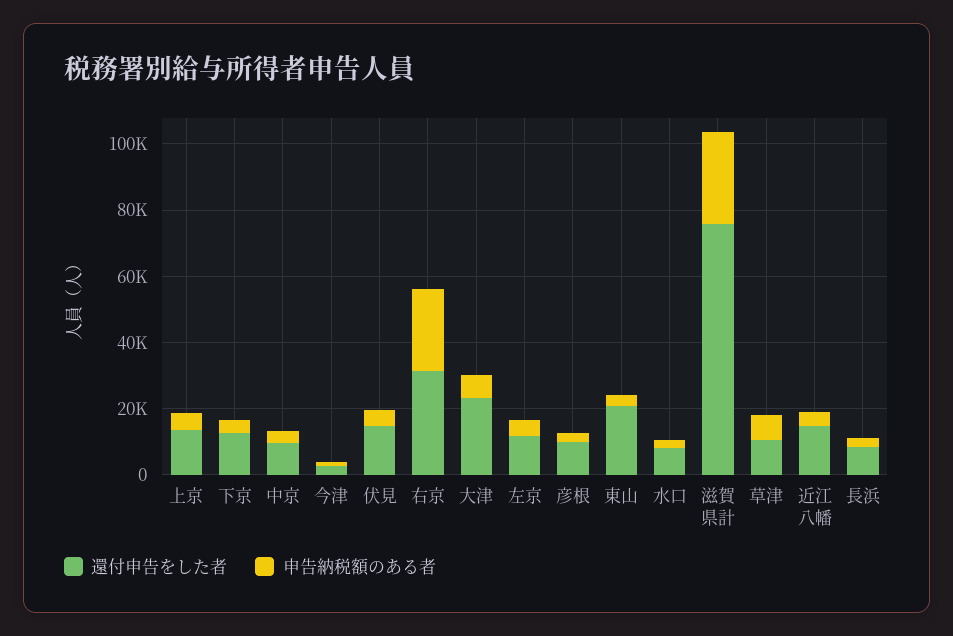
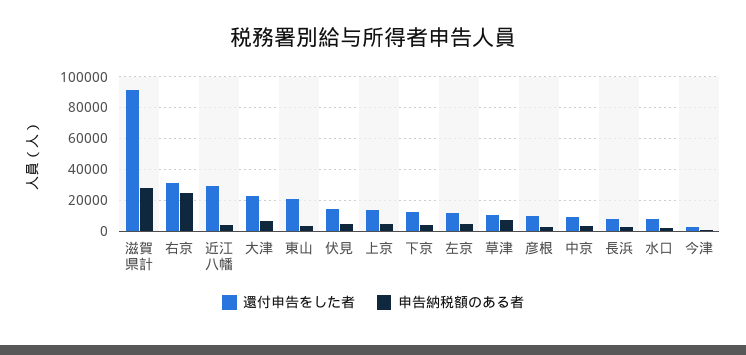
還付申告をした者, 滋賀県計: 75000 -> 90000
還付申告をした者, 近江八幡: 15000 -> 30000

